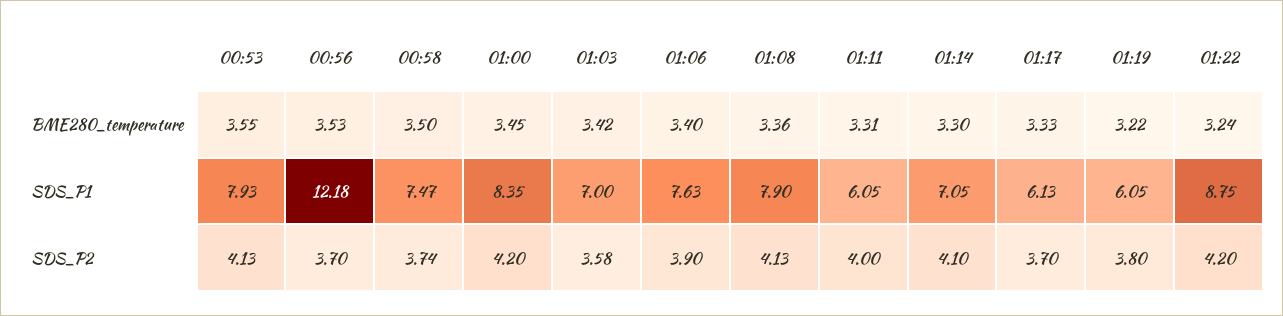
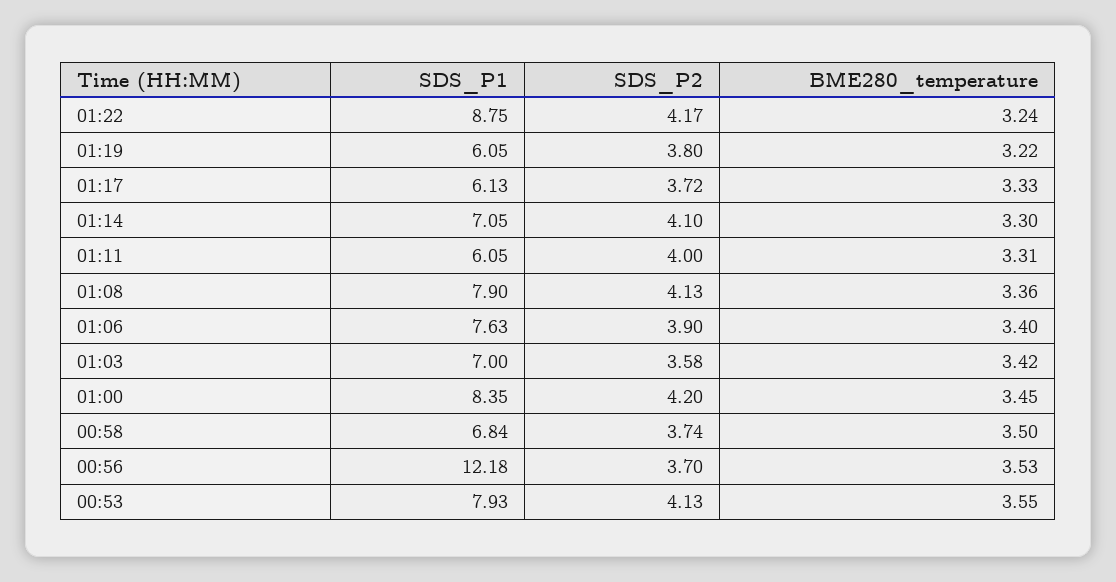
00:58, SDS_P1: 7.47 -> 6.84
01:17, SDS_P2: 3.7 -> 3.72
01:22, SDS_P2: 4.2 -> 4.17

